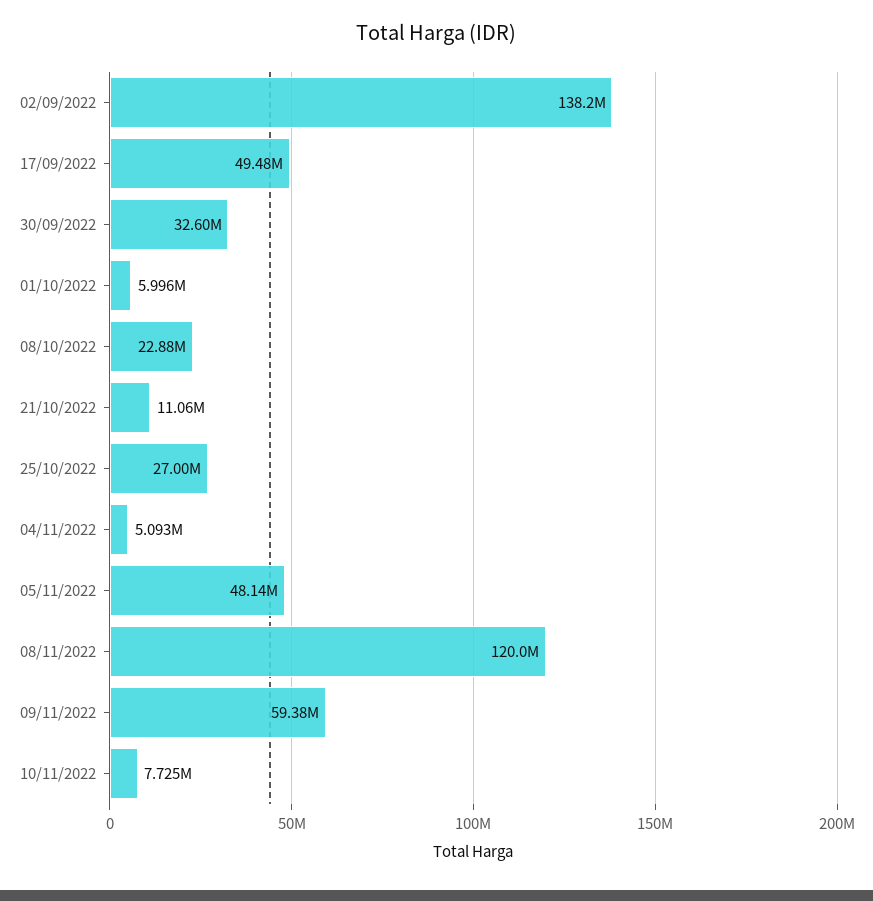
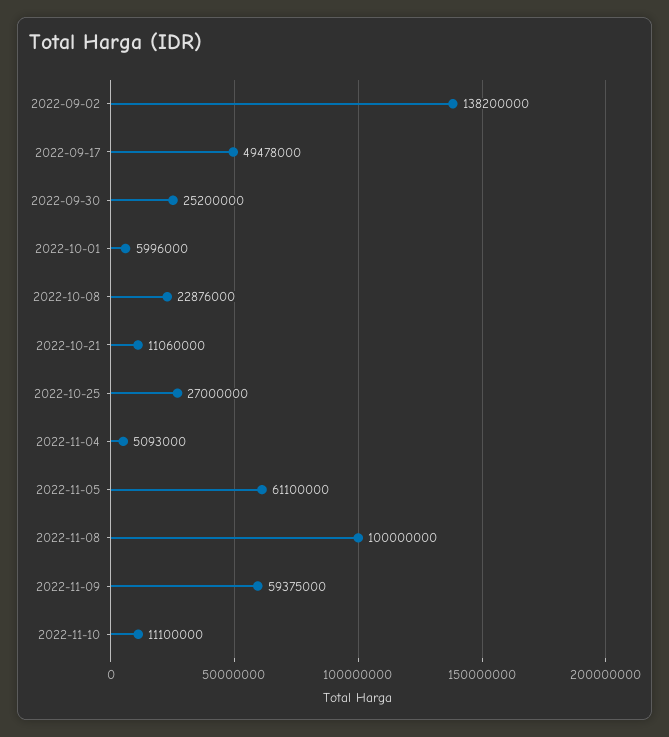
30/09/2022: 32600000 -> 25200000
05/11/2022: 48140000 -> 61100000
08/11/2022: 120000000 -> 100000000
10/11/2022: 7725000 -> 11100000

